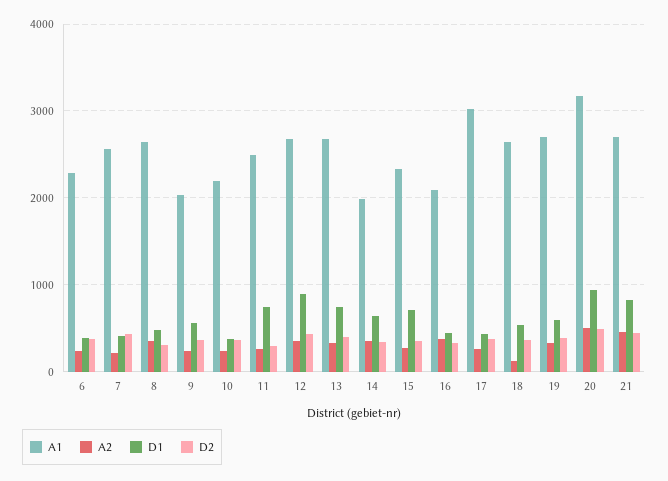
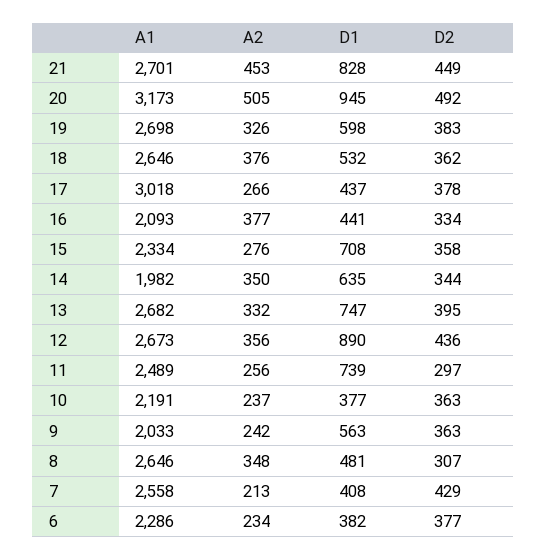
A2, 18: 100 -> 376

